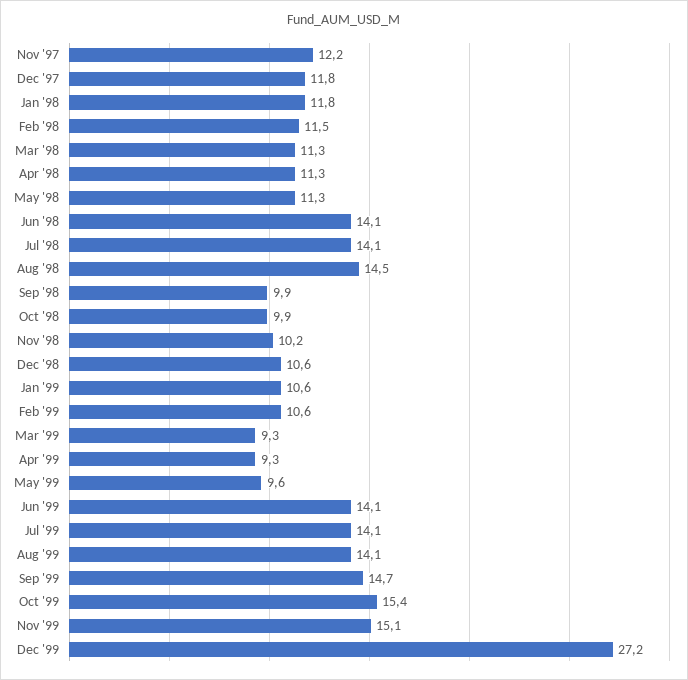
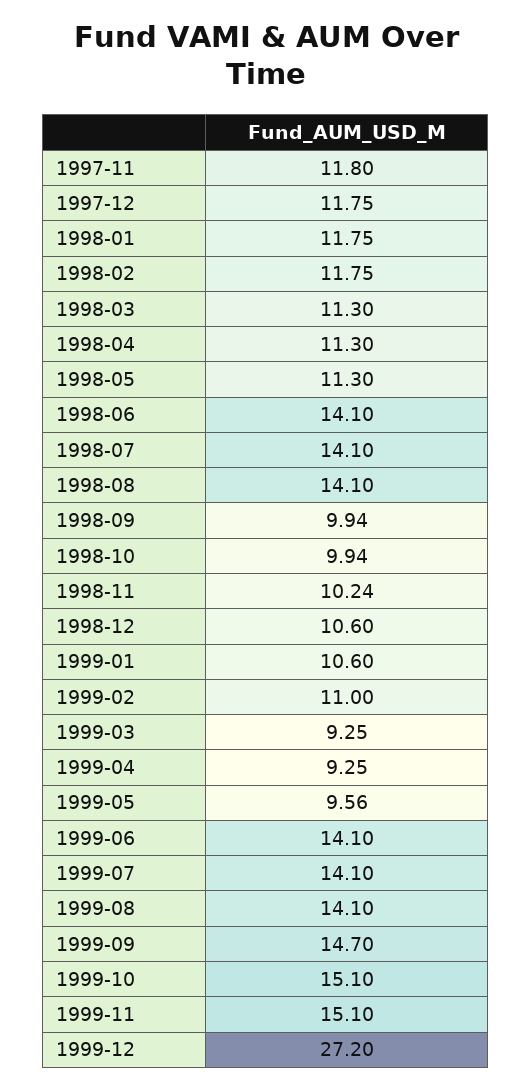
Nov '97: 12.2 -> 11.8
Feb '98: 11.5 -> 11.75
Aug '98: 14.5 -> 14.1
Feb '99: 10.6 -> 11
Oct '99: 15.4 -> 15.1

